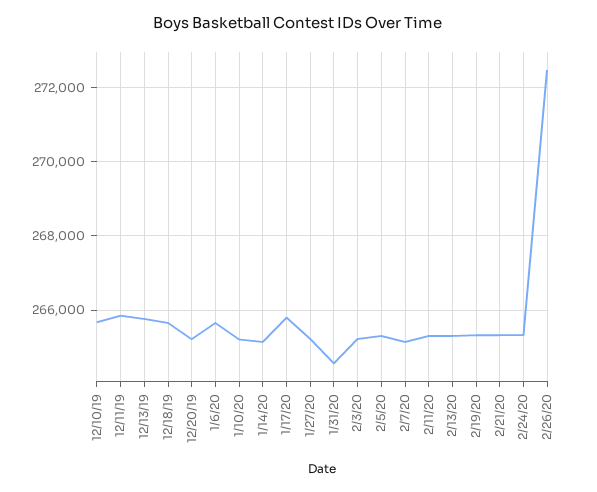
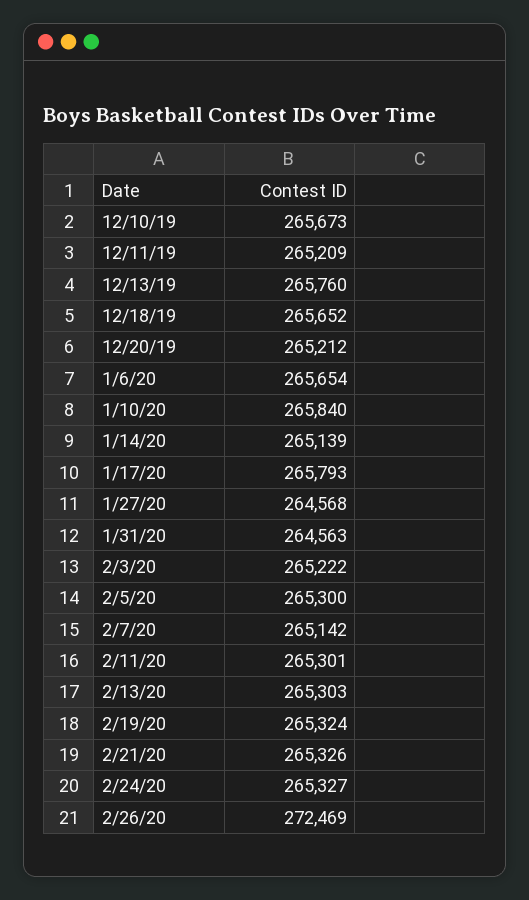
12/11/19: 265800 -> 265209
1/10/20: 265200 -> 265840
1/27/20: 265200 -> 264568

